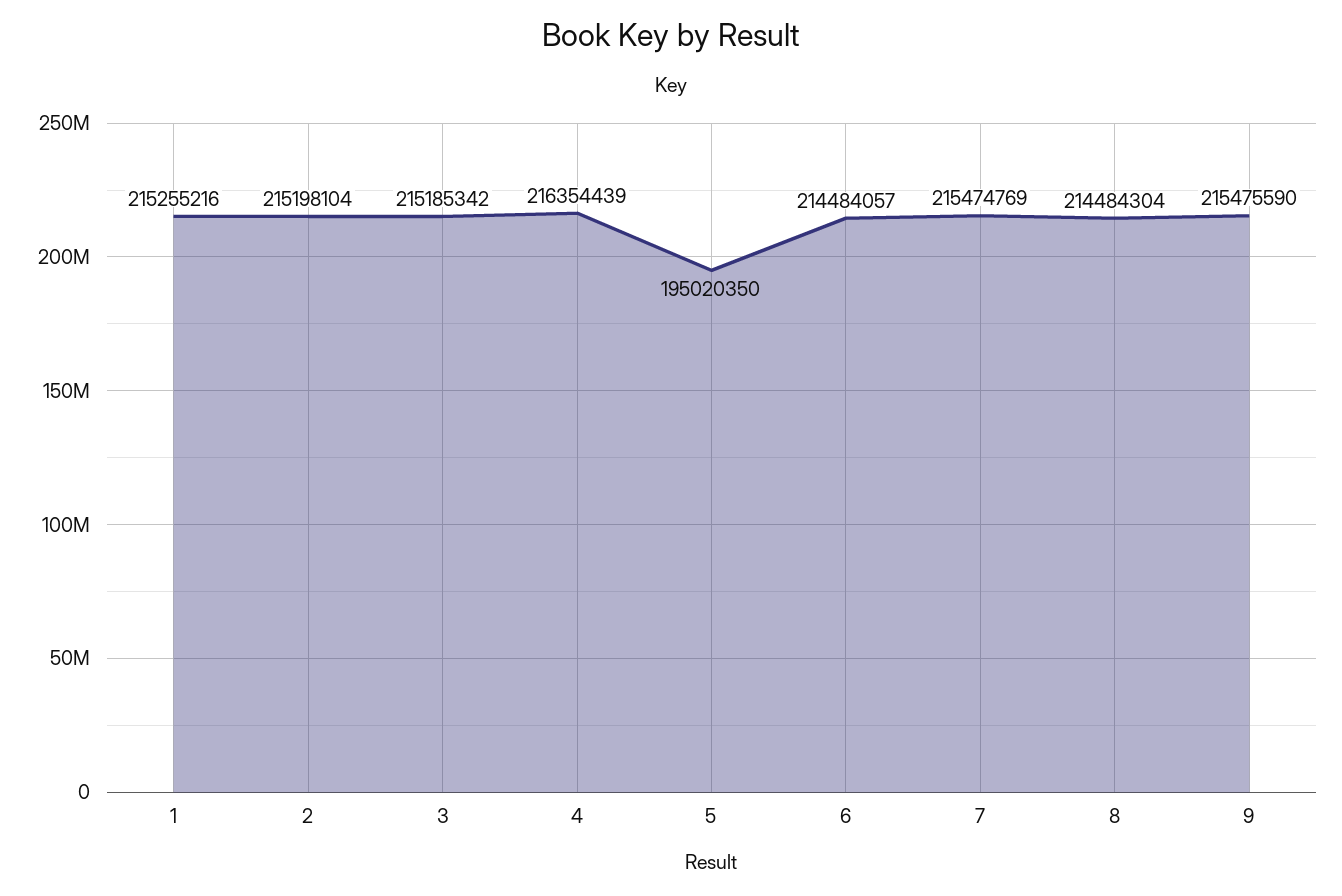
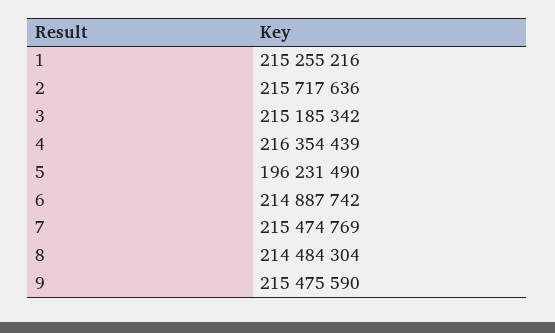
2: 215198104 -> 215717636
5: 195020350 -> 196231490
6: 214484057 -> 214887742

